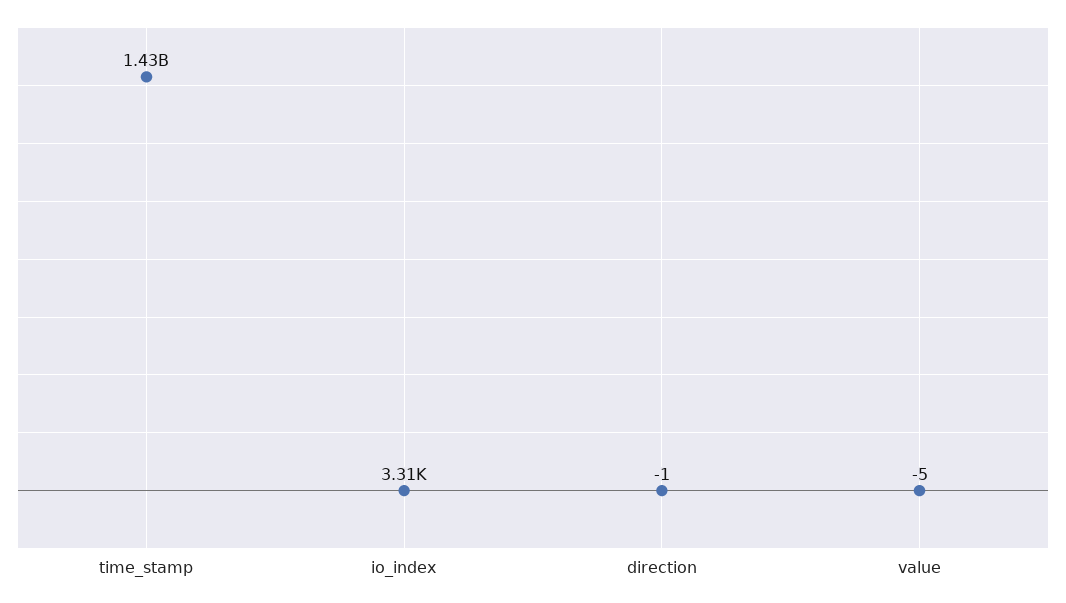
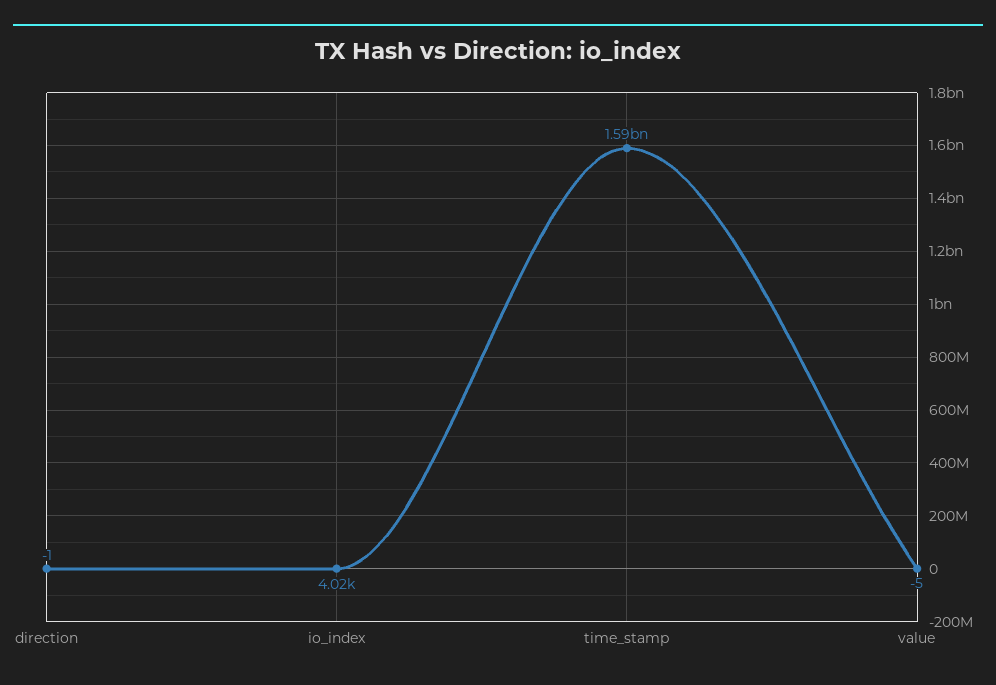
time_stamp: 1430000000 -> 1590000000
io_index: 3310 -> 4020

